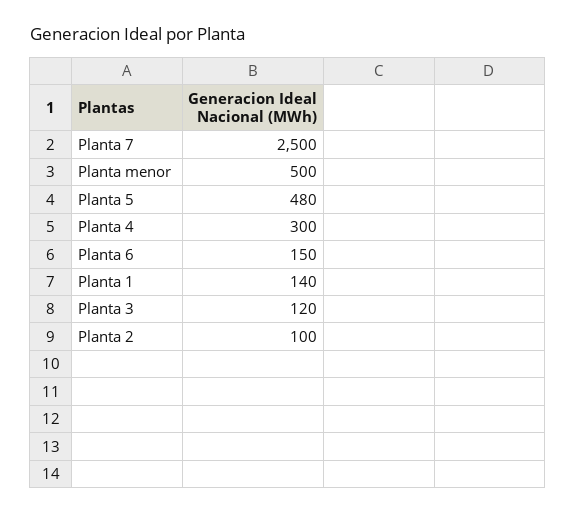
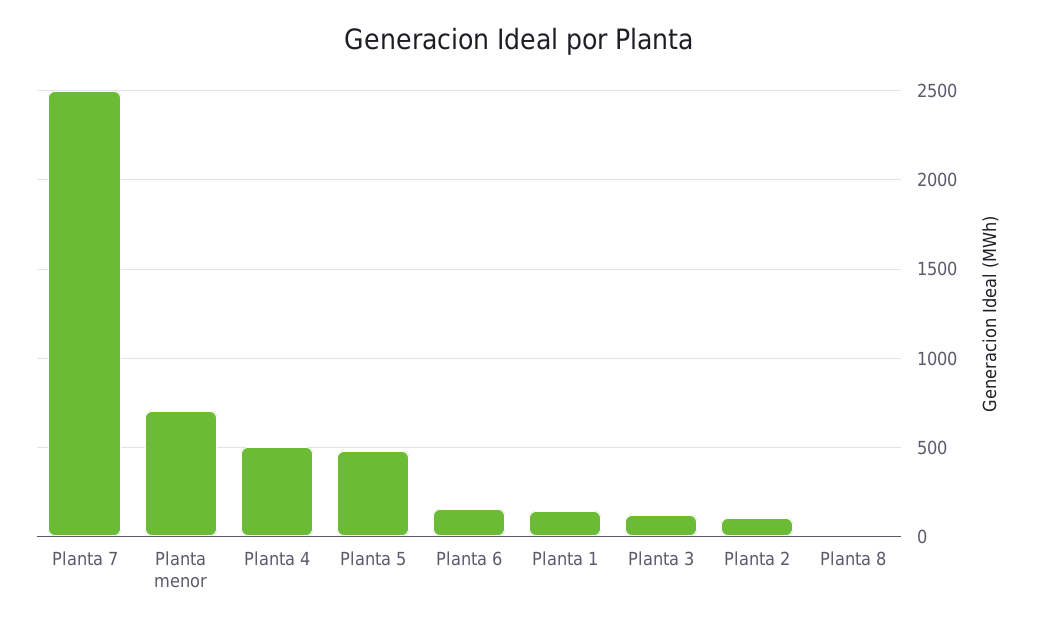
Planta menor: 500 -> 700
Planta 4: 300 -> 500
Planta 8: none -> 0

